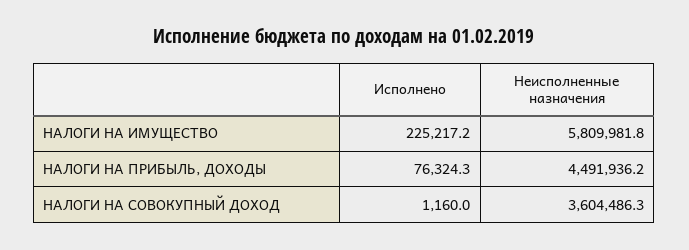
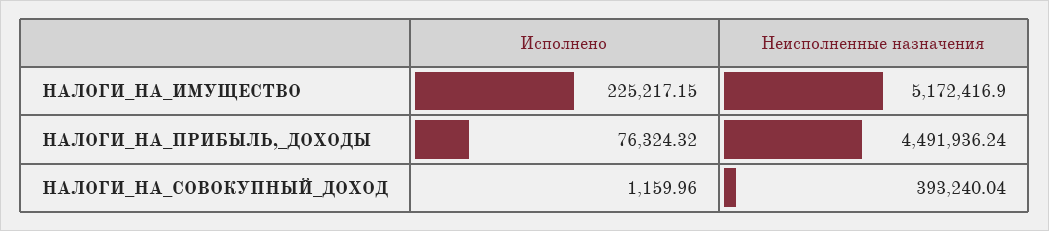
Неисполненные назначения, НАЛОГИ НА ИМУЩЕСТВО: 5809981.8 -> 5172416.9
Неисполненные назначения, НАЛОГИ НА СОВОКУПНЫЙ ДОХОД: 3604486.3 -> 393240.04

